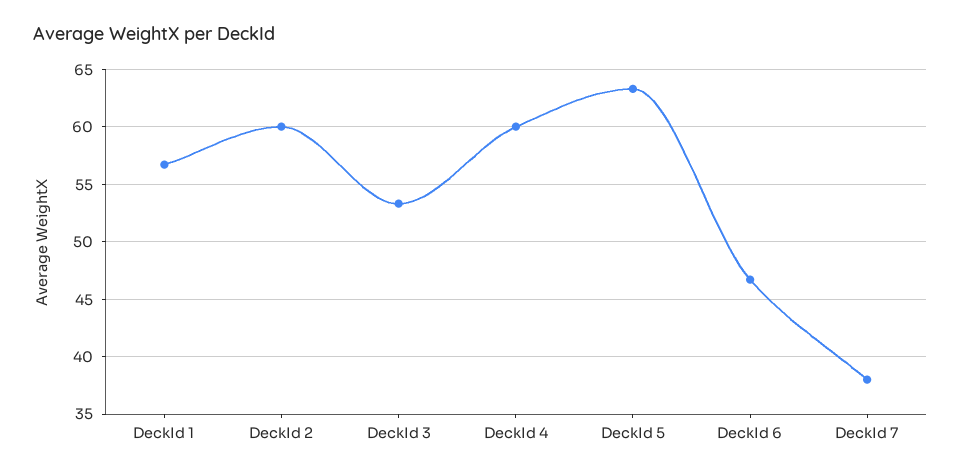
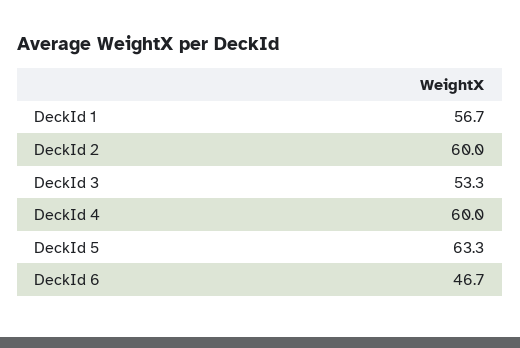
DeckId 7: 38 -> none

